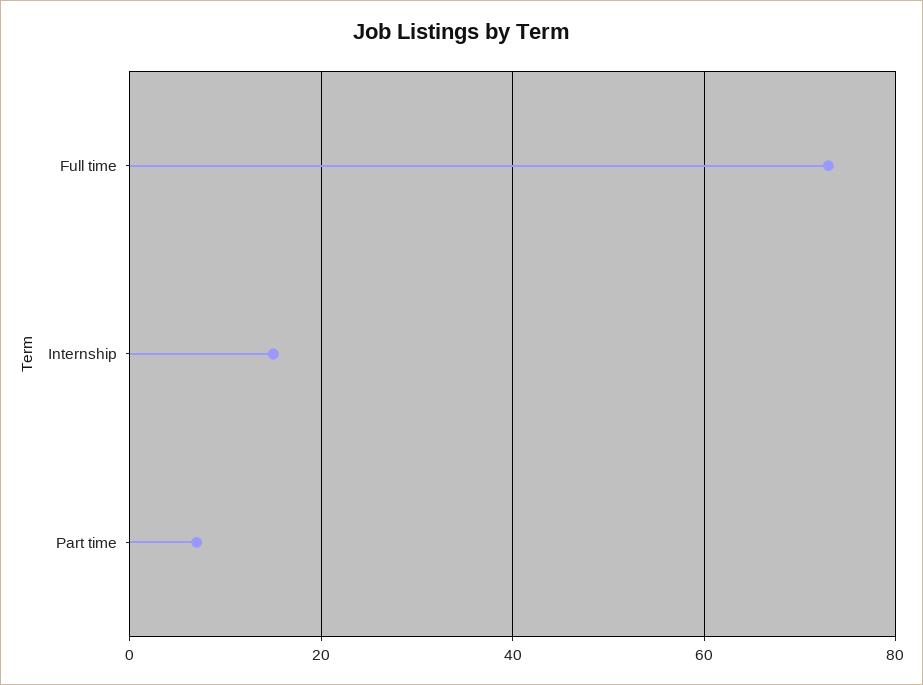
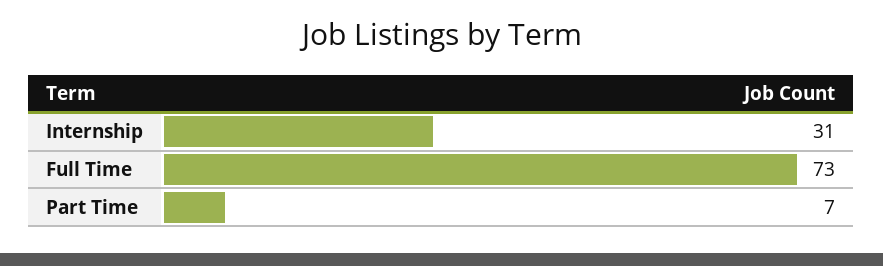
Internship: 15 -> 31

